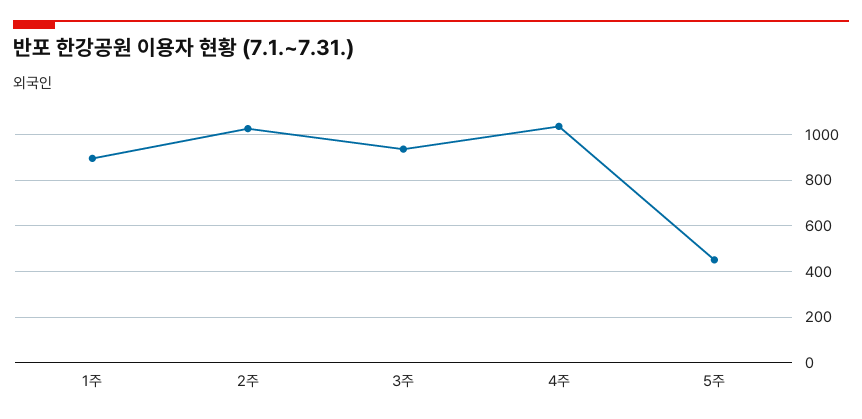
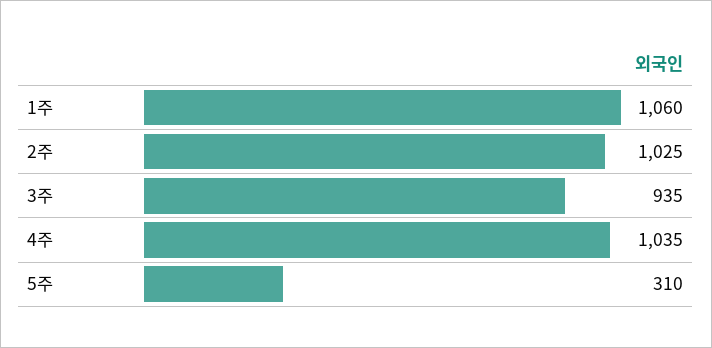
1주: 900 -> 1060
5주: 450 -> 310

